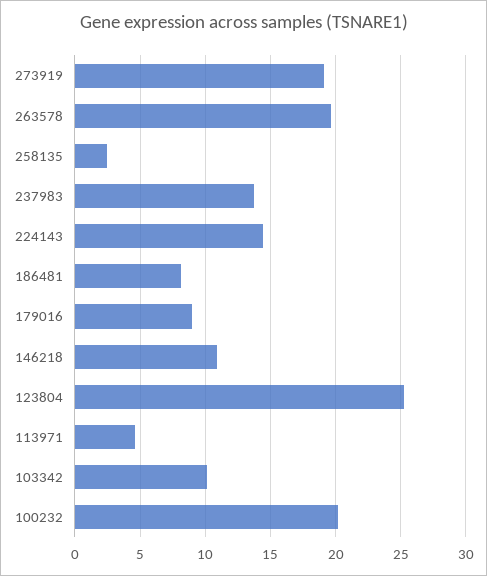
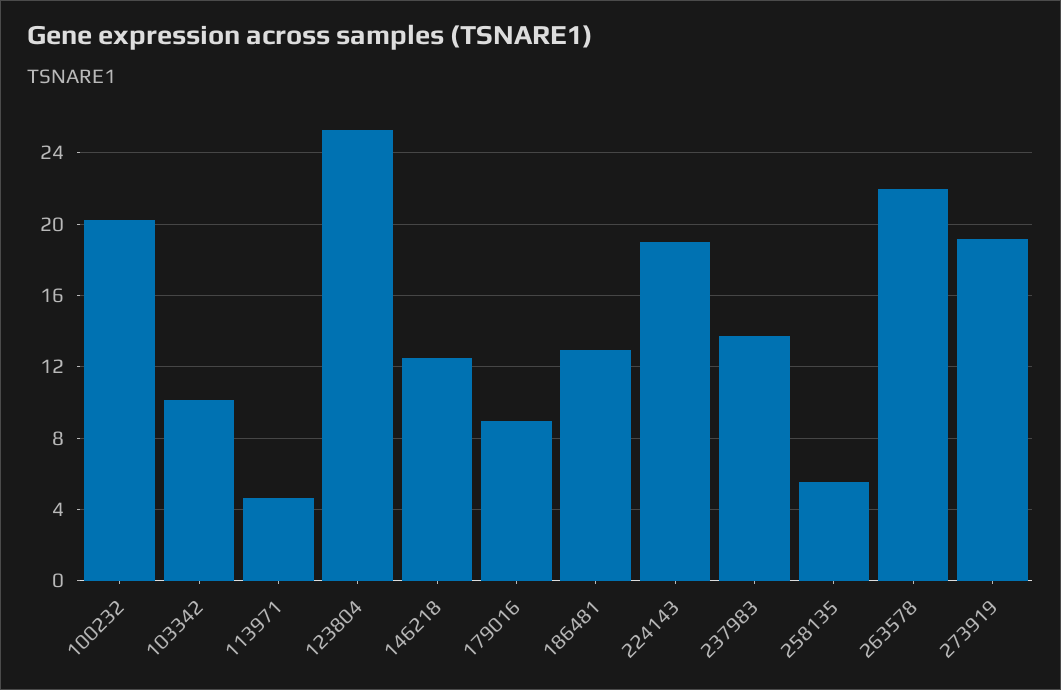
263578: 19.5 -> 22
258135: 2.5 -> 5.5
224143: 14.5 -> 19
186481: 8 -> 13
146218: 11 -> 12.5

